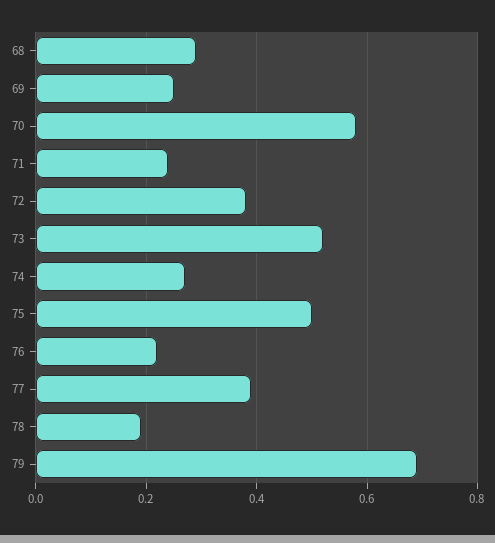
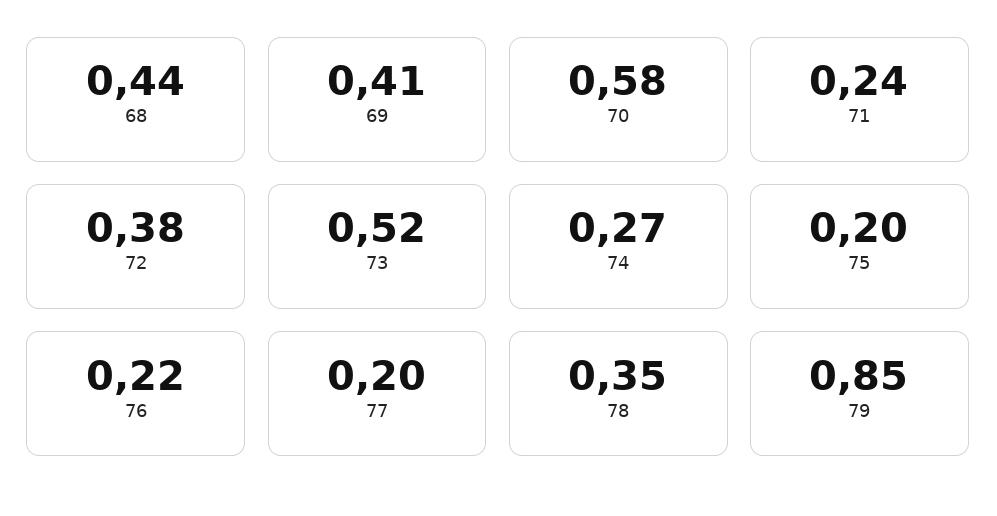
68: 0.3 -> 0.44
69: 0.25 -> 0.41
75: 0.5 -> 0.2
77: 0.4 -> 0.2
78: 0.2 -> 0.35
79: 0.7 -> 0.85

